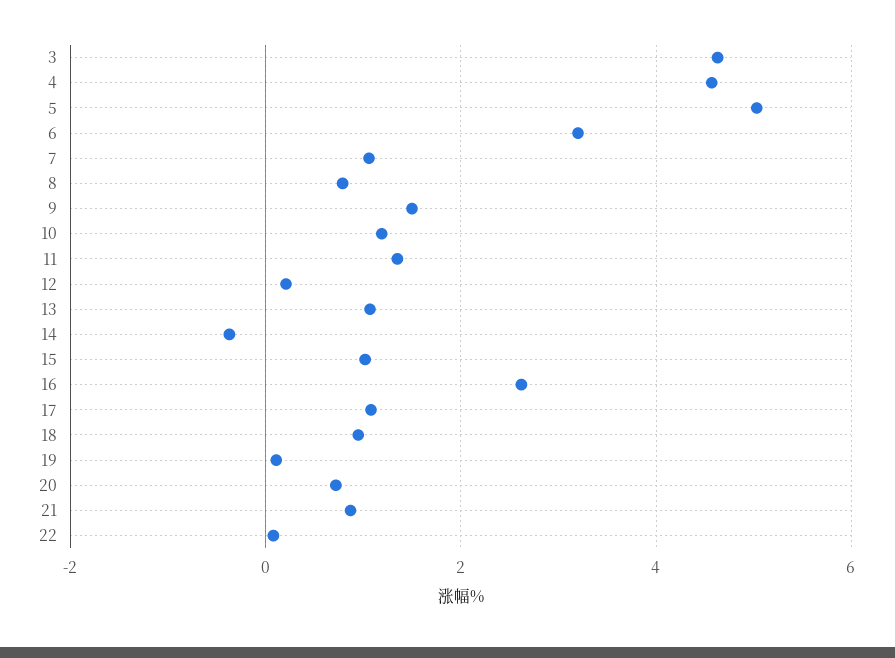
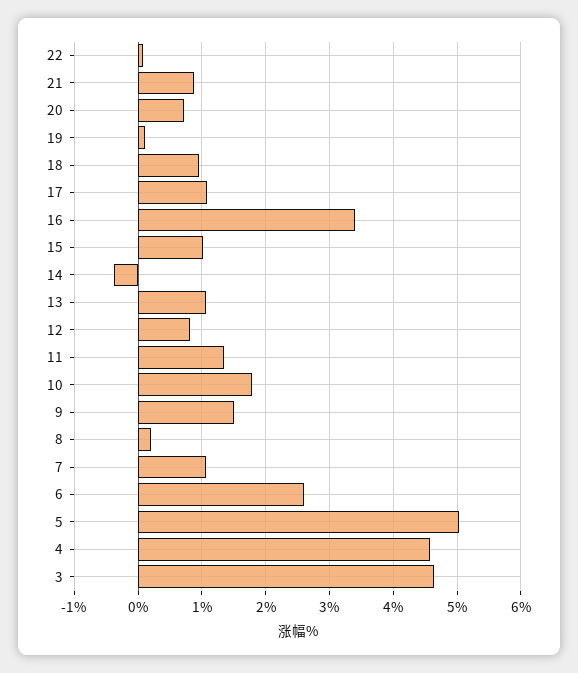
6: 3.2 -> 2.6
8: 0.8 -> 0.2
10: 1.2 -> 1.8
12: 0.2 -> 0.8
16: 2.6 -> 3.4

